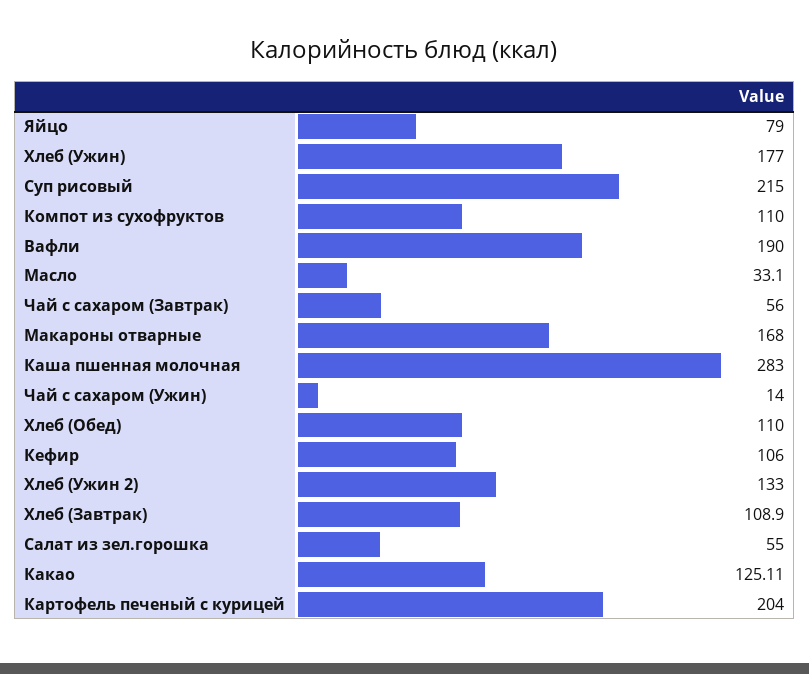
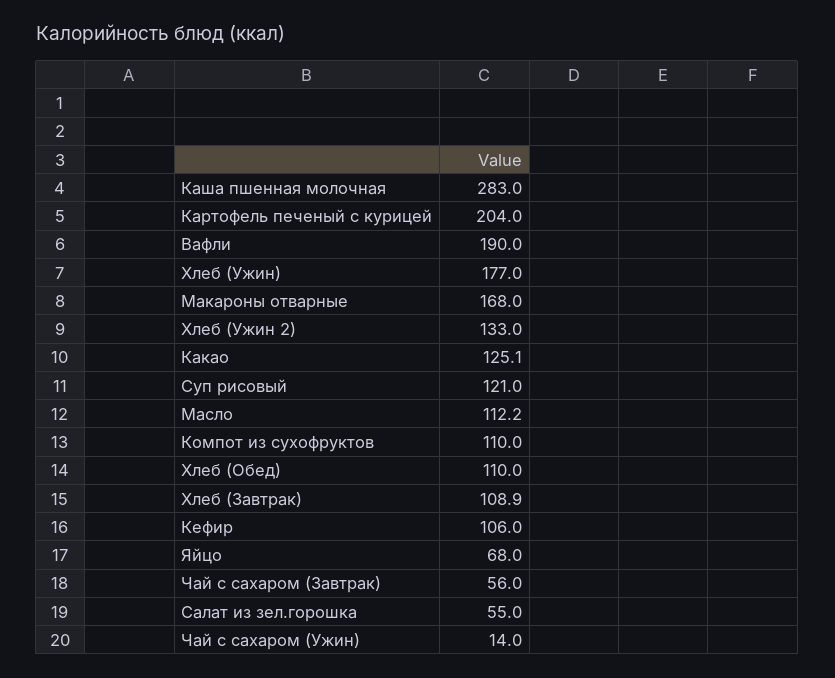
Яйцо: 79 -> 68
Суп рисовый: 215 -> 121
Масло: 33.1 -> 112.2

